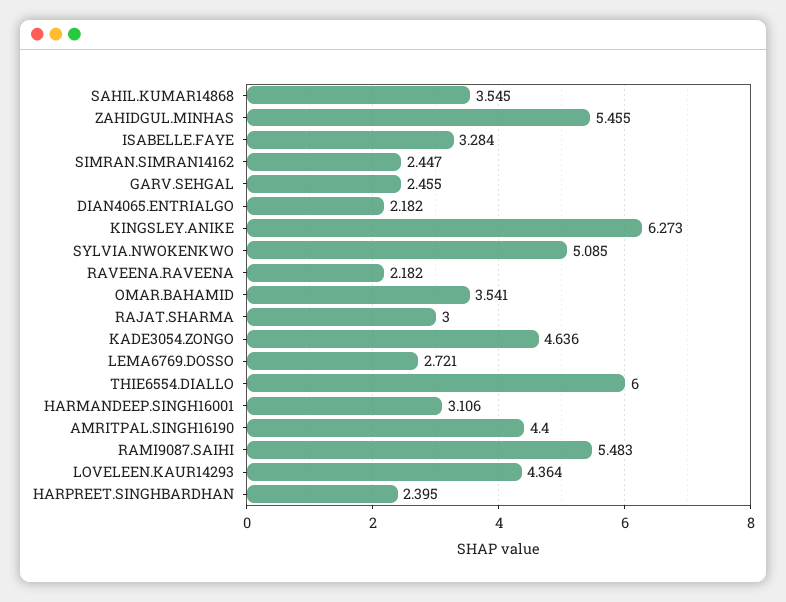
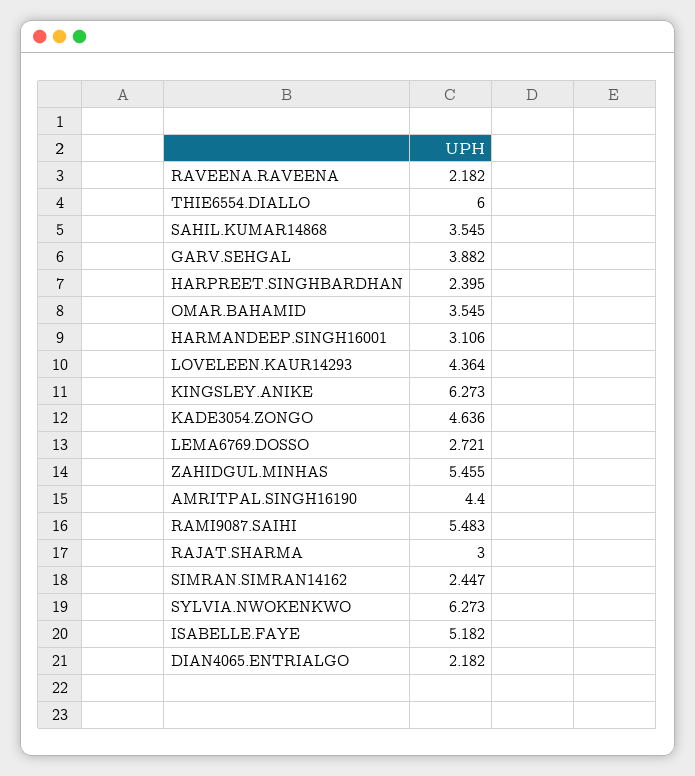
ISABELLE.FAYE: 3.284 -> 5.182
GARV.SEHGAL: 2.455 -> 3.882
SYLVIA.NWOKENKWO: 5.085 -> 6.273
OMAR.BAHAMID: 3.541 -> 3.545

